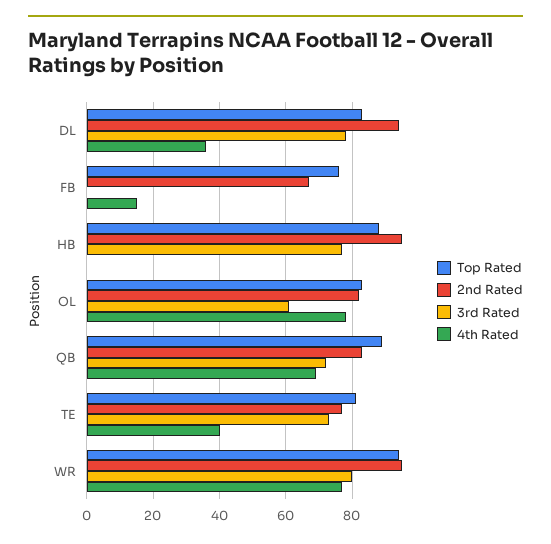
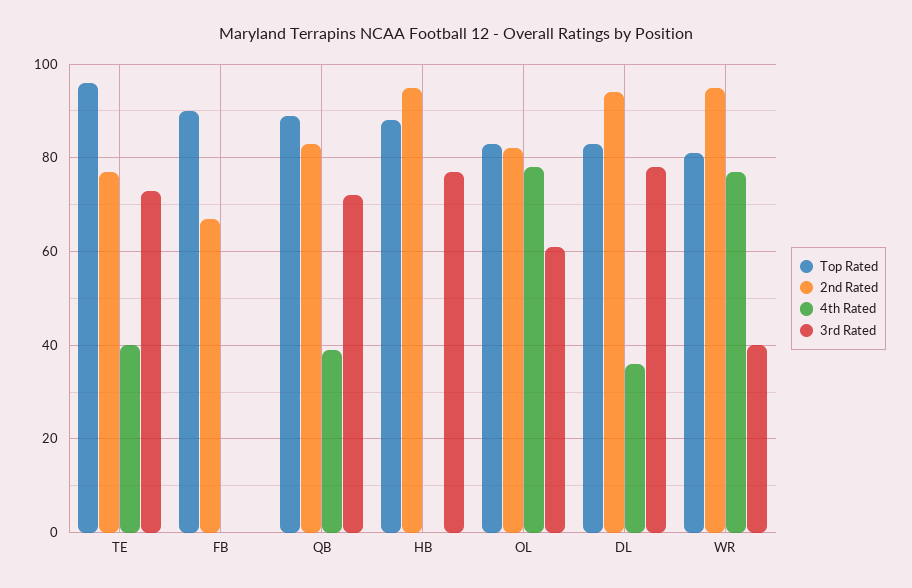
Top Rated, FB: 75 -> 90
4th Rated, FB: 15 -> 0
4th Rated, QB: 70 -> 40
Top Rated, TE: 80 -> 95
Top Rated, WR: 95 -> 80
3rd Rated, WR: 80 -> 40

